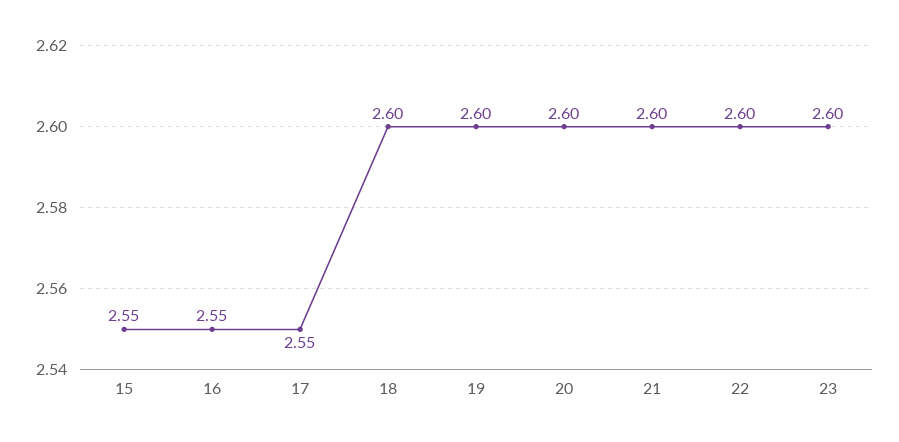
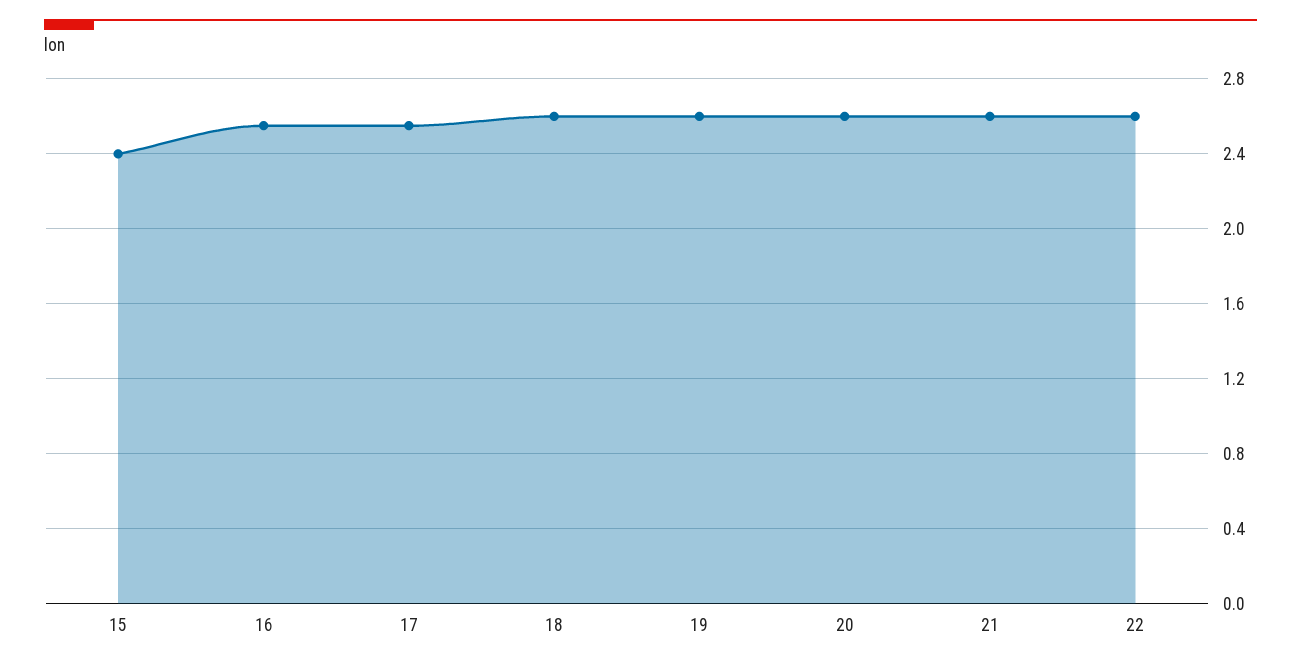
15: 2.55 -> 2.4
23: 2.6 -> none

